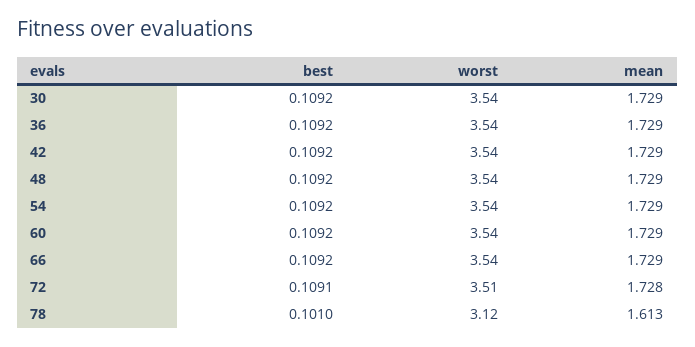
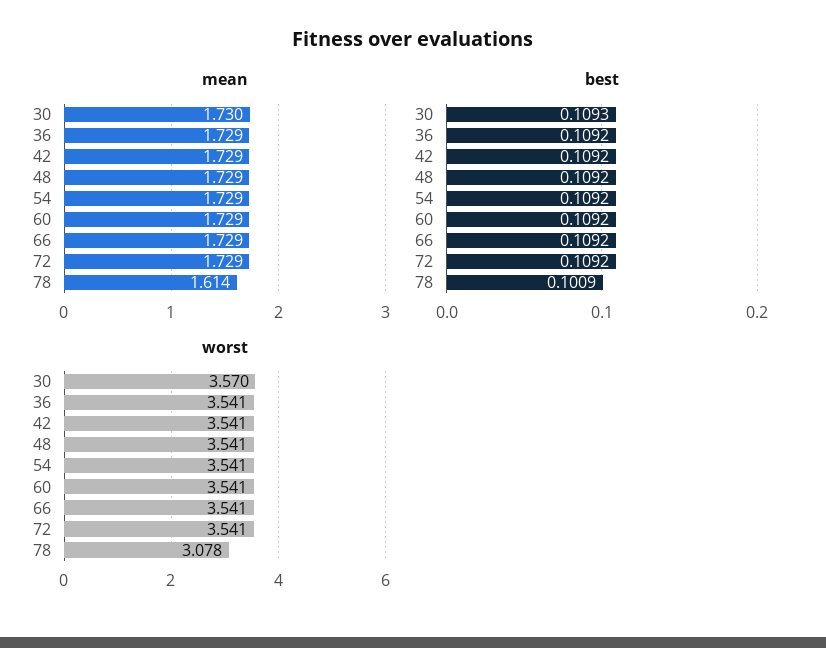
best, 30: 0.1092 -> 0.1093
worst, 30: 3.54 -> 3.57
mean, 30: 1.729 -> 1.73
best, 72: 0.1091 -> 0.1092
worst, 72: 3.51 -> 3.541
mean, 72: 1.728 -> 1.729
best, 78: 0.101 -> 0.1009
worst, 78: 3.12 -> 3.078
mean, 78: 1.613 -> 1.614

